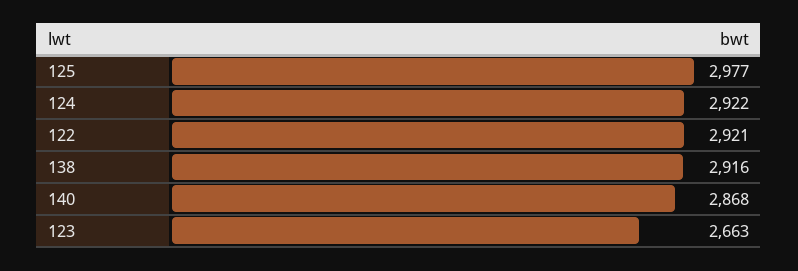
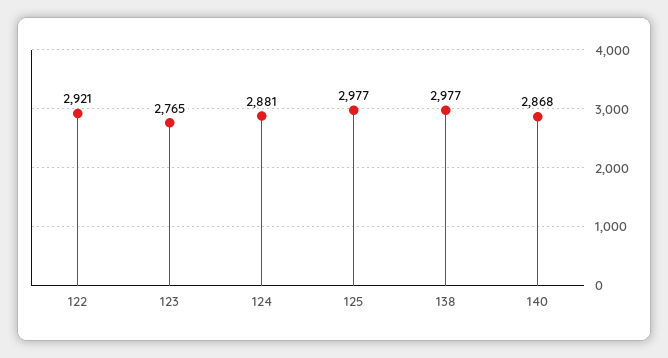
124: 2922 -> 2881
138: 2916 -> 2977
123: 2663 -> 2765

